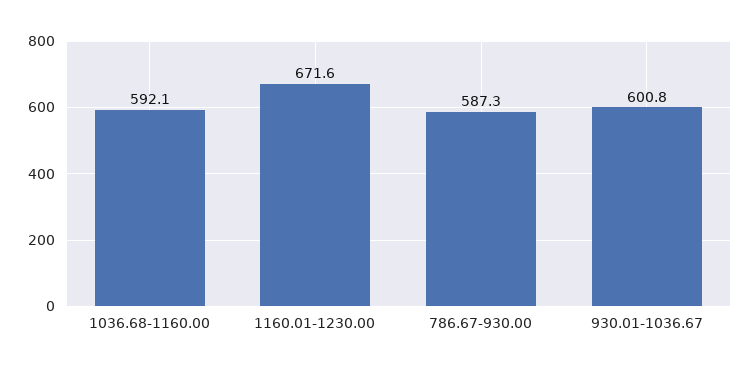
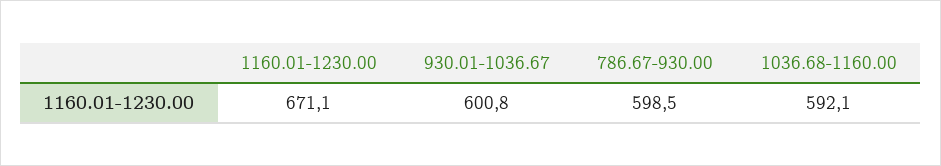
1160.01-1230.00: 671.6 -> 671.1
786.67-930.00: 587.3 -> 598.5

